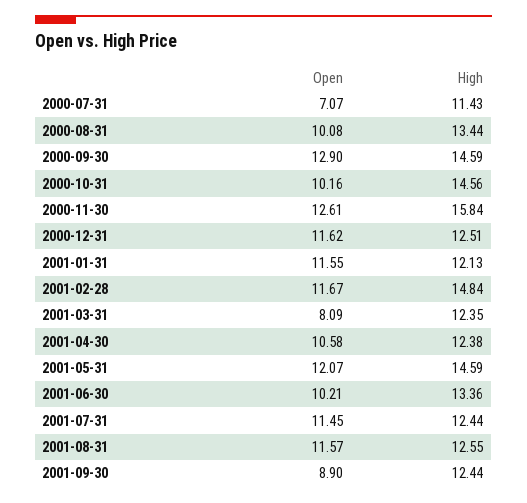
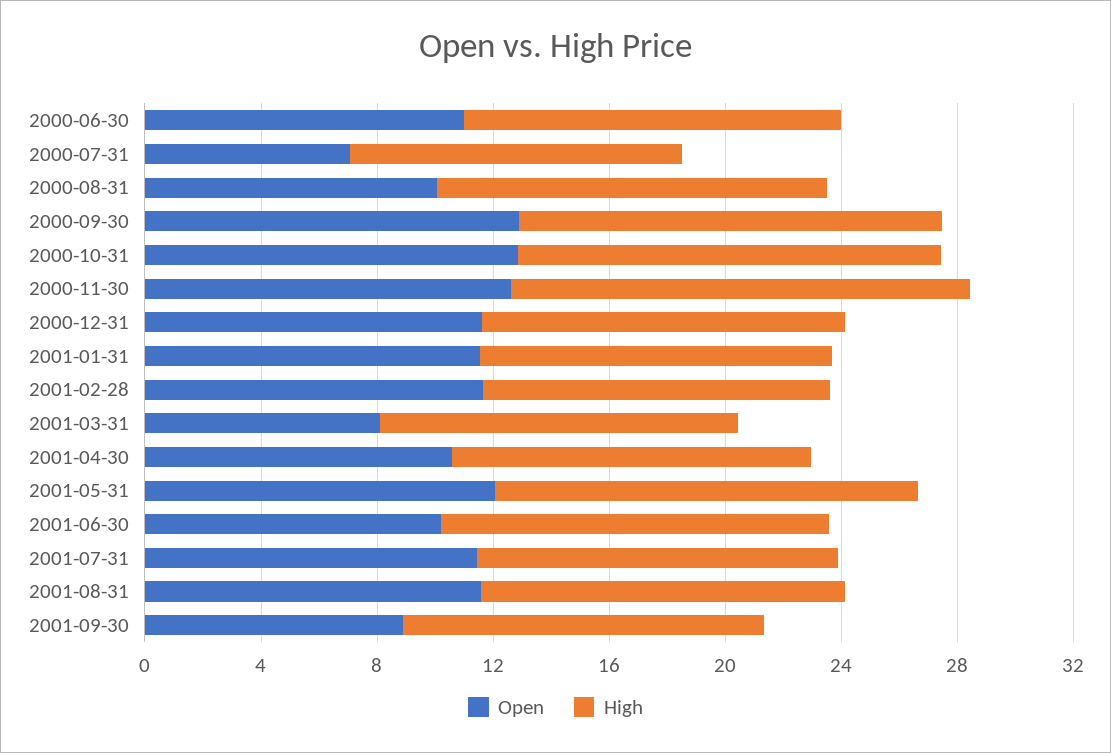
Open, 2000-10-31: 10.16 -> 13
High, 2001-02-28: 14.84 -> 12
Open, 2000-06-30: none -> 11
High, 2000-06-30: none -> 13

